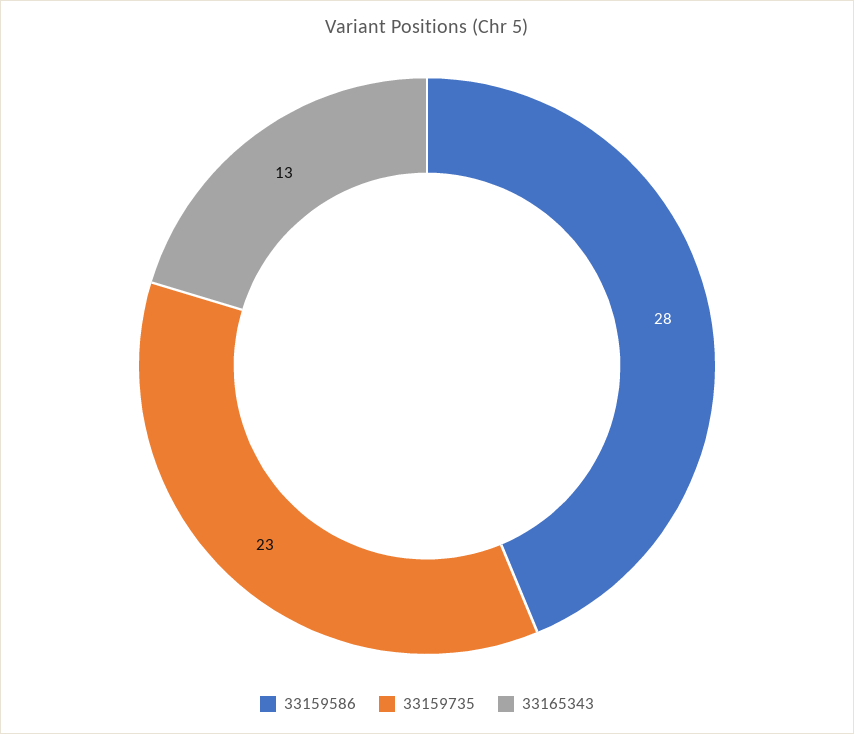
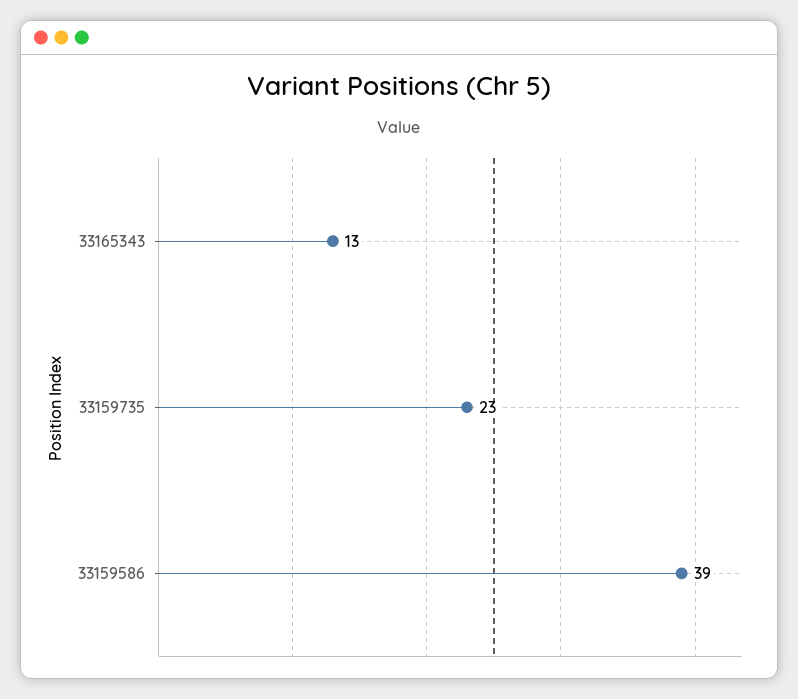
33159586: 28 -> 39

